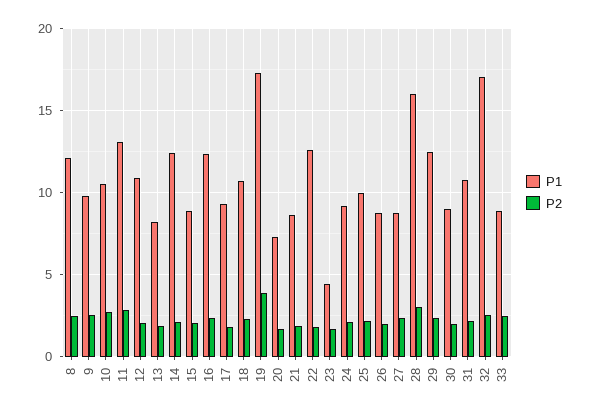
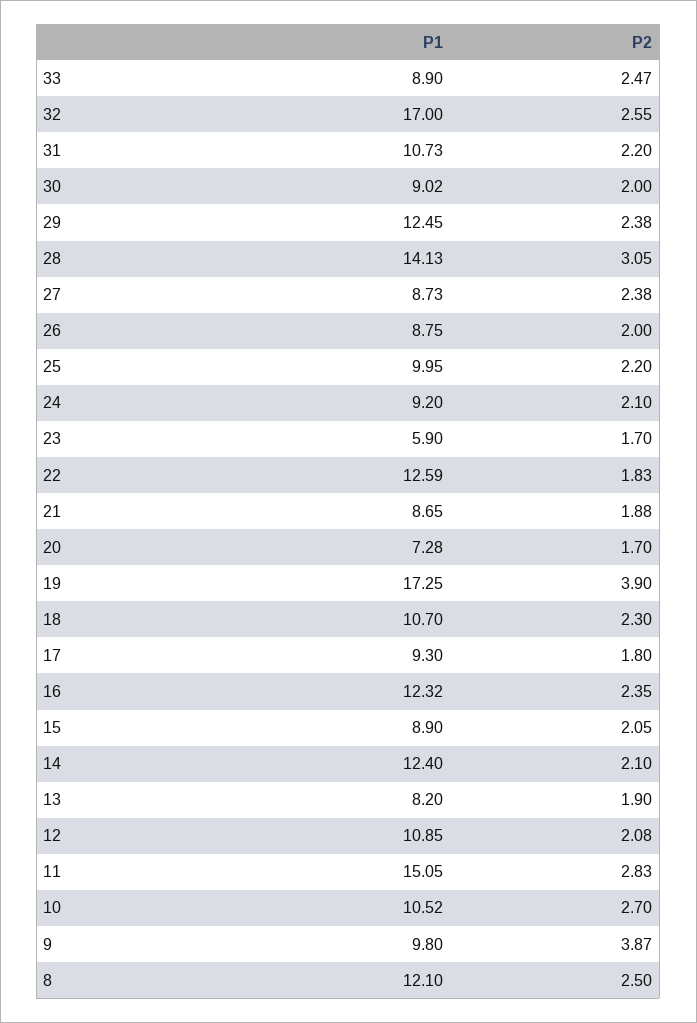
P2, 9: 2.5 -> 3.87
P1, 11: 13 -> 15.05
P1, 23: 4.5 -> 5.9
P1, 28: 16 -> 14.13

